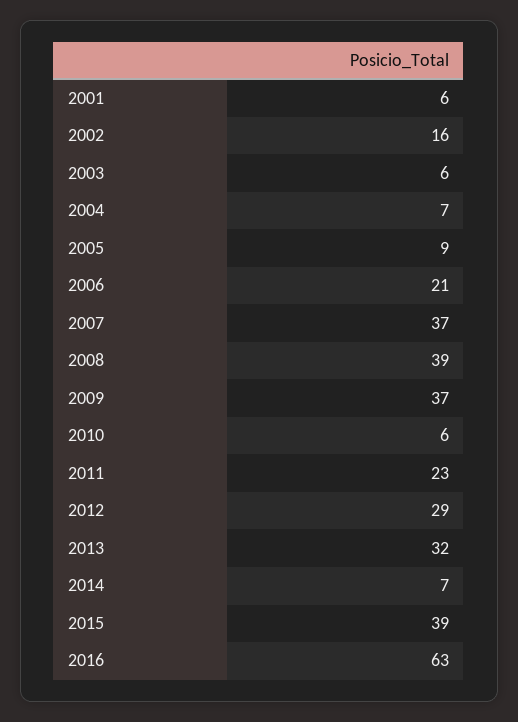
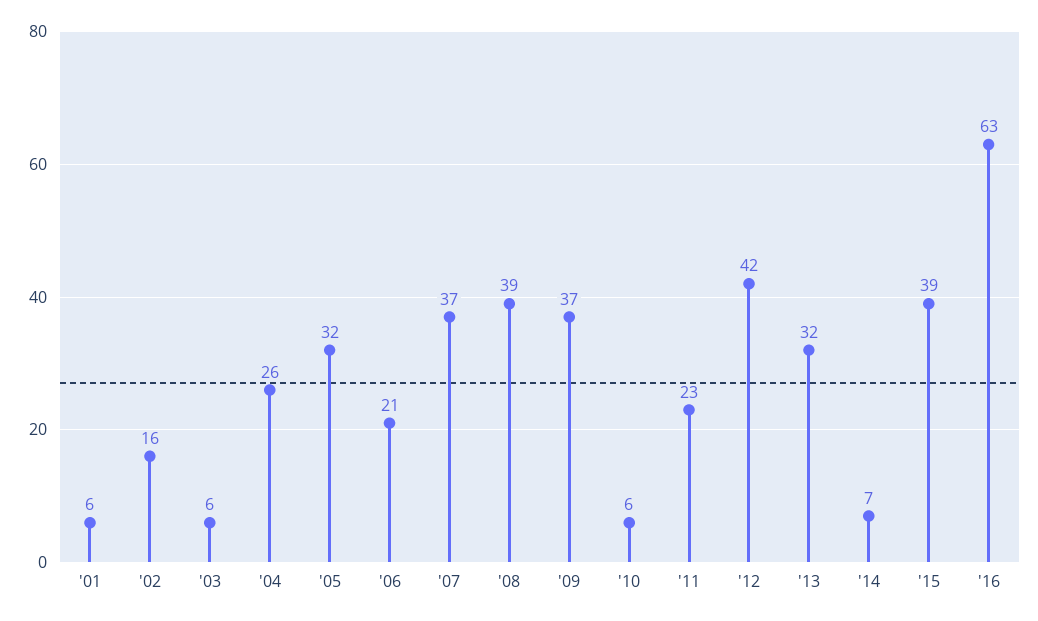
2004: 7 -> 26
2005: 9 -> 32
2012: 29 -> 42

